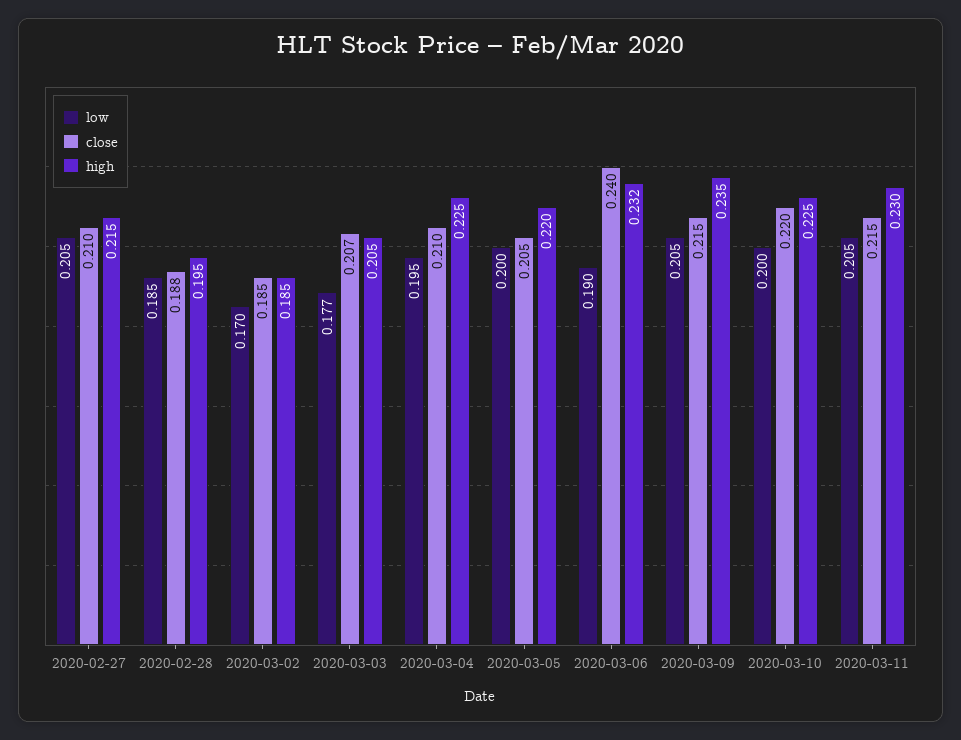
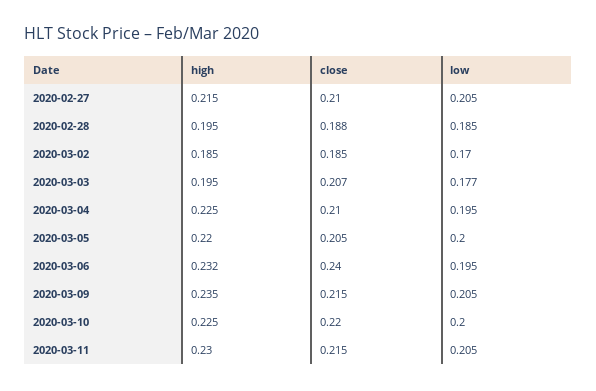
high, 2020-03-03: 0.205 -> 0.195
low, 2020-03-06: 0.19 -> 0.195

